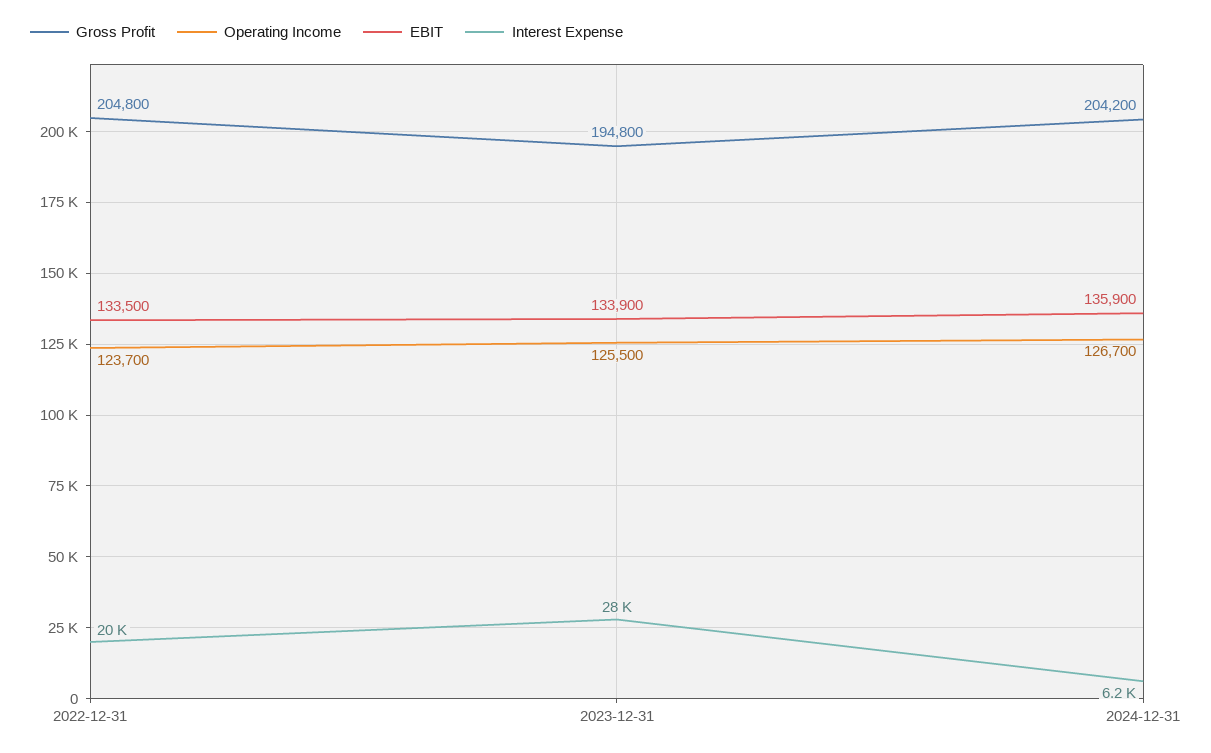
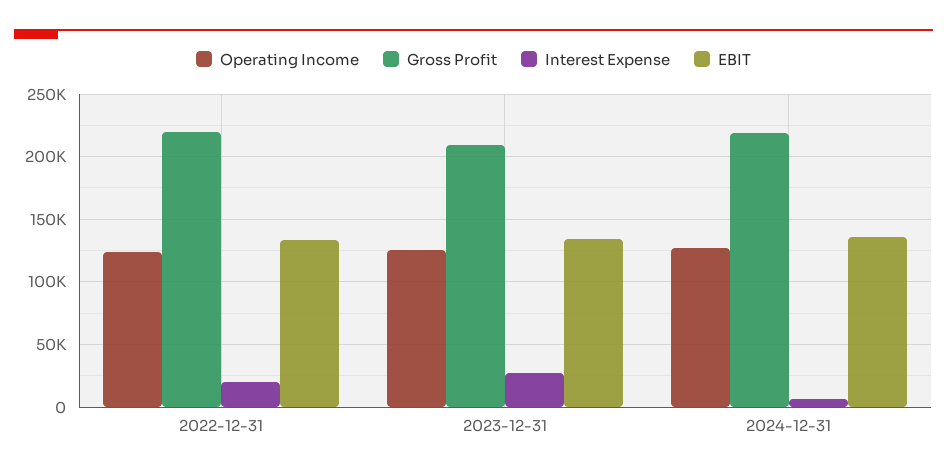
Gross Profit, 2022-12-31: 204800 -> 220000
Gross Profit, 2023-12-31: 194800 -> 210000
Gross Profit, 2024-12-31: 204200 -> 220000

